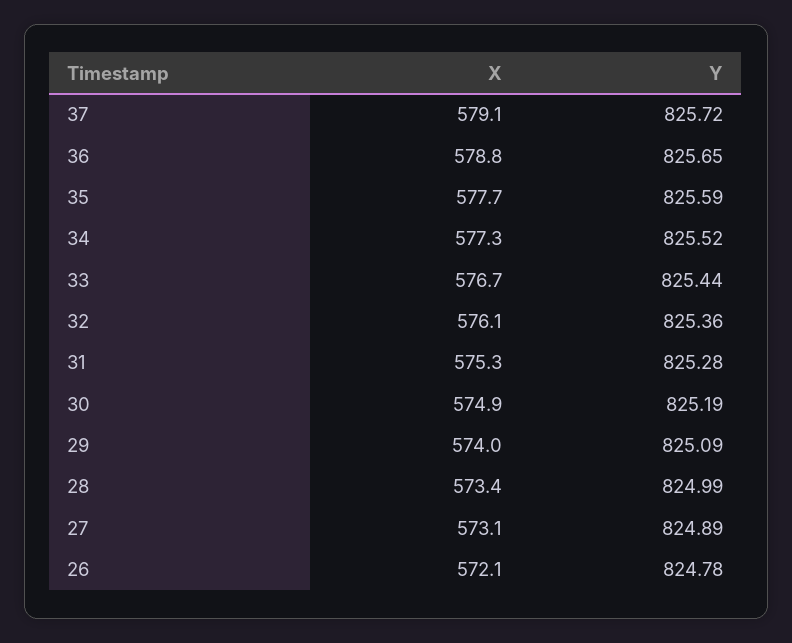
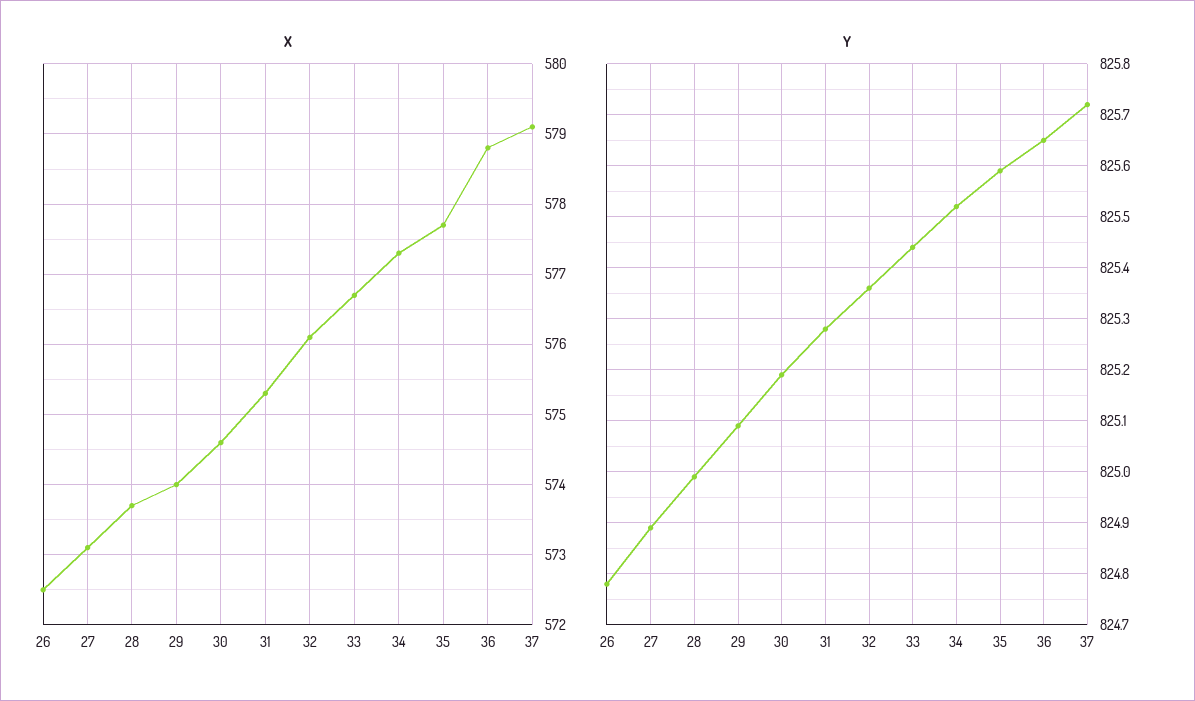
X, 30: 574.9 -> 574.6
X, 28: 573.4 -> 573.7
X, 26: 572.1 -> 572.5

